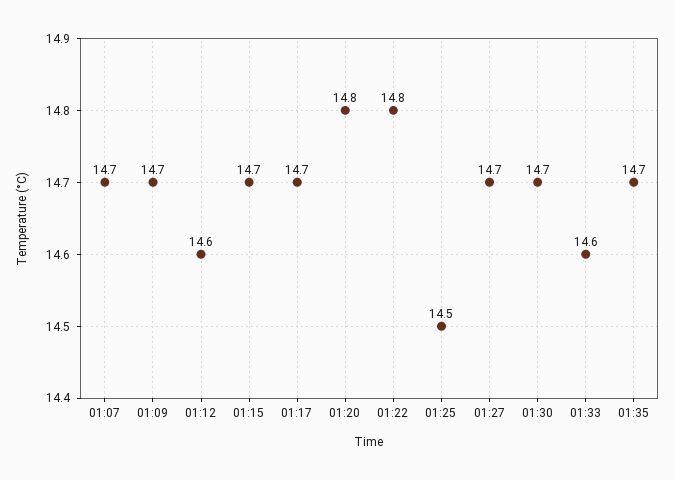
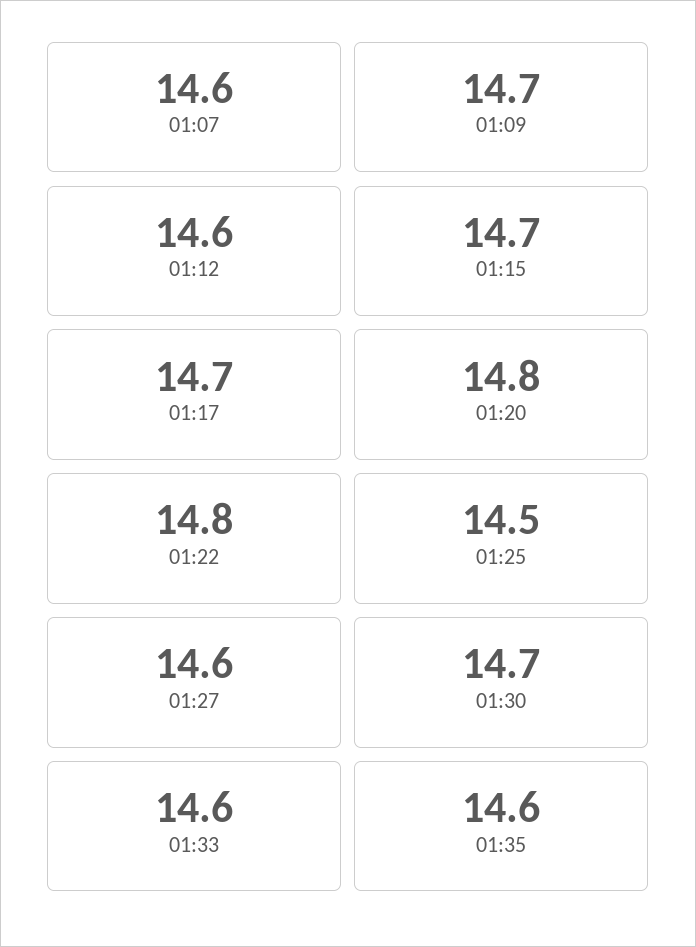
01:07: 14.7 -> 14.6
01:27: 14.7 -> 14.6
01:35: 14.7 -> 14.6

